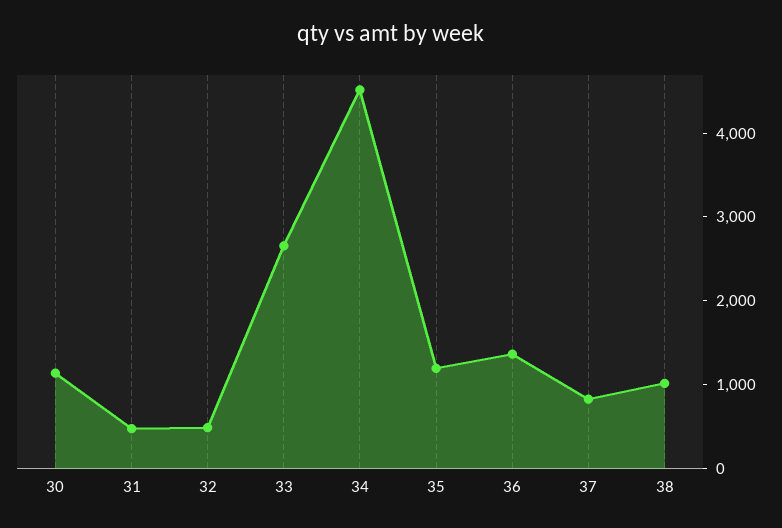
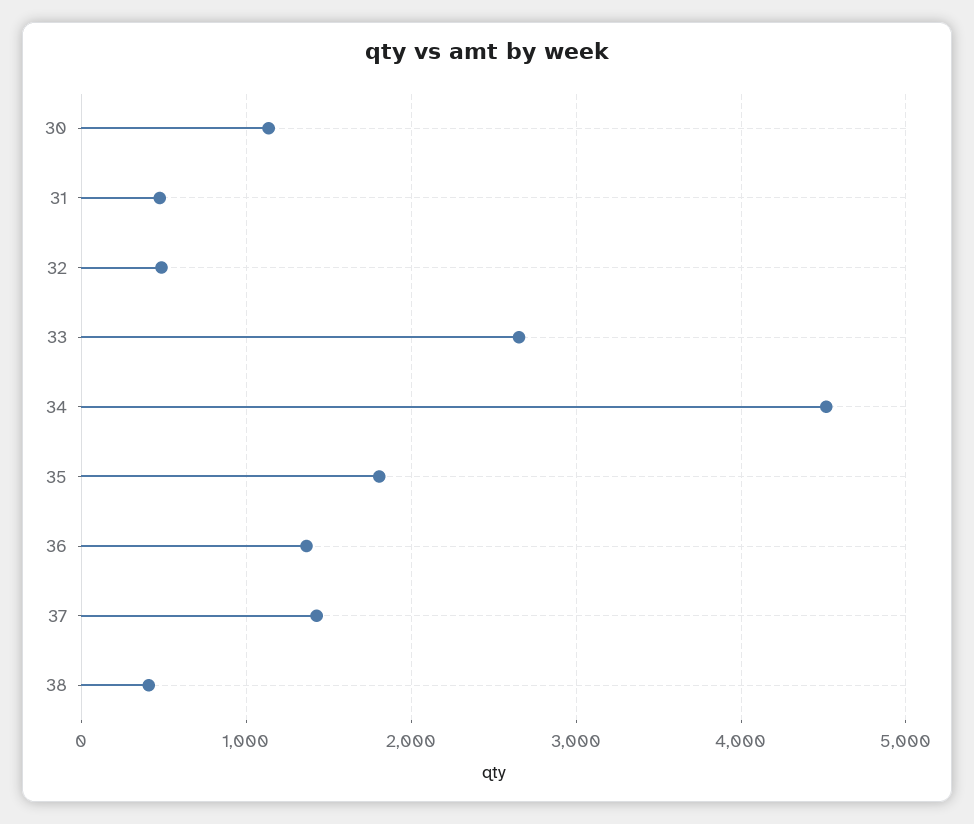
35: 1200 -> 1800
37: 800 -> 1400
38: 1000 -> 400

